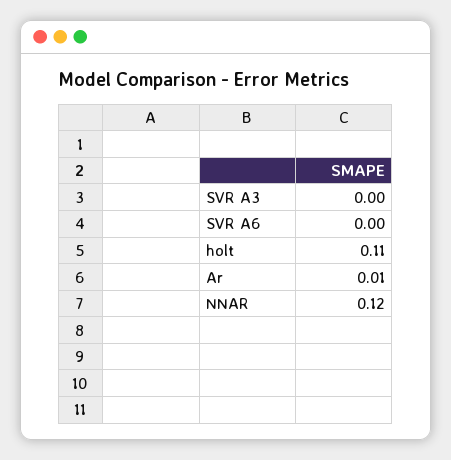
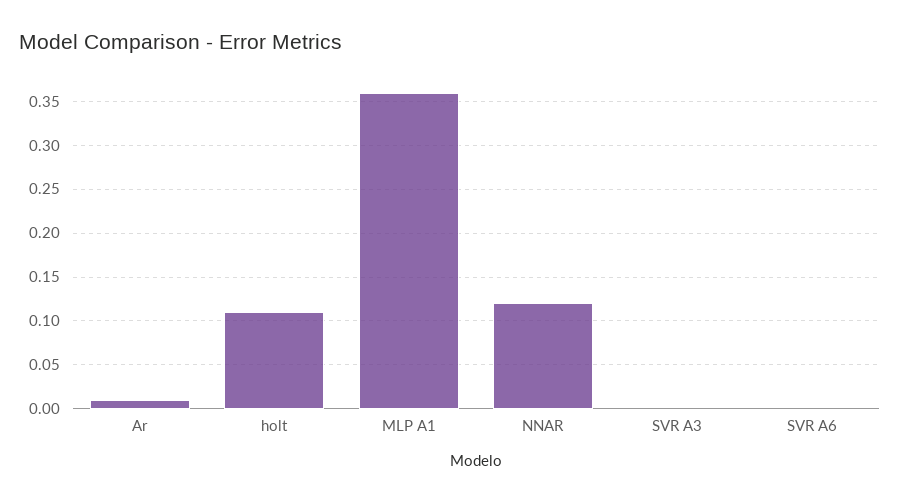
MLP A1: none -> 0.36

